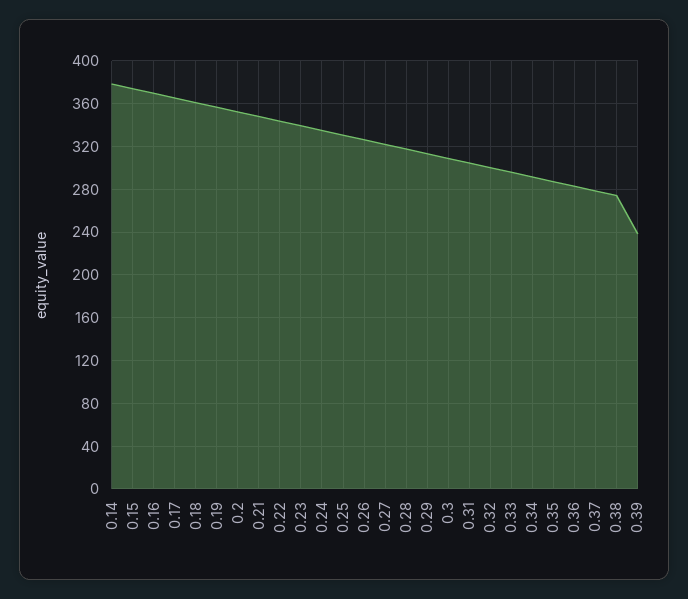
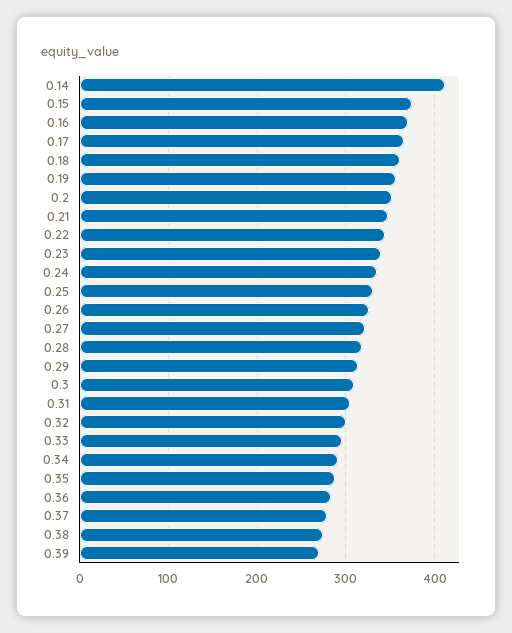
0.14: 380 -> 410
0.39: 240 -> 270

